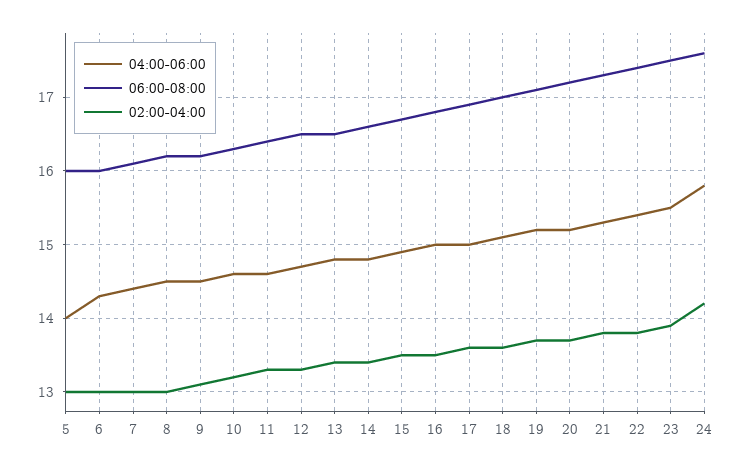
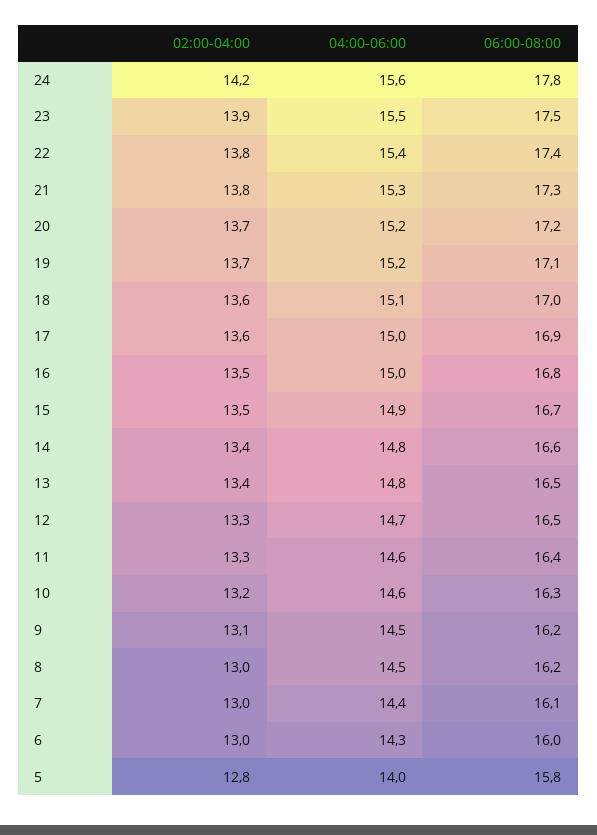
06:00-08:00, 5: 16 -> 15.8
02:00-04:00, 5: 13 -> 12.8
04:00-06:00, 24: 15.8 -> 15.6
06:00-08:00, 24: 17.6 -> 17.8

